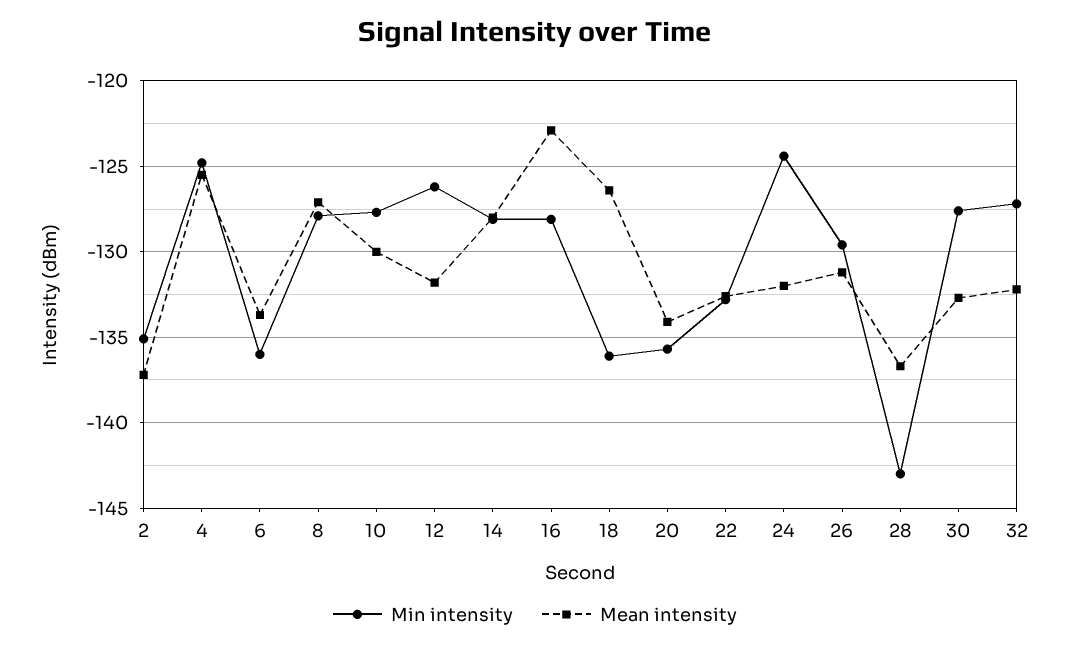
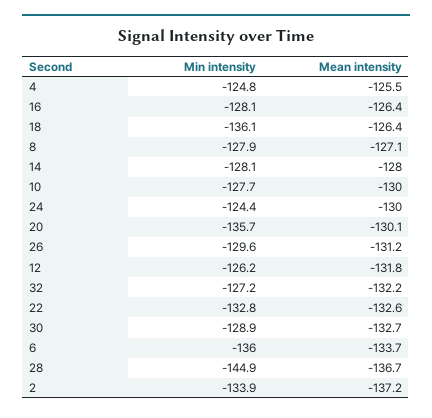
Min intensity, 2: -135 -> -133.9
Mean intensity, 16: -123 -> -126.4
Mean intensity, 20: -134 -> -130.1
Mean intensity, 24: -132 -> -130
Min intensity, 28: -143 -> -144.9
Min intensity, 30: -127.5 -> -128.9

